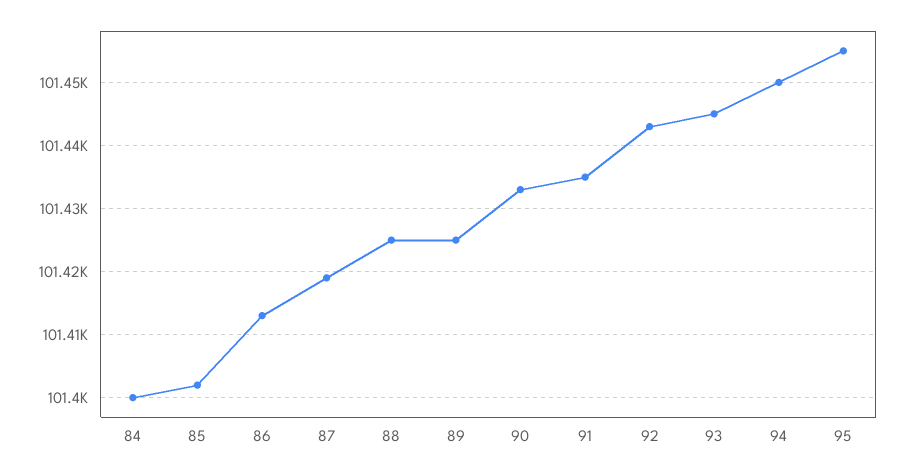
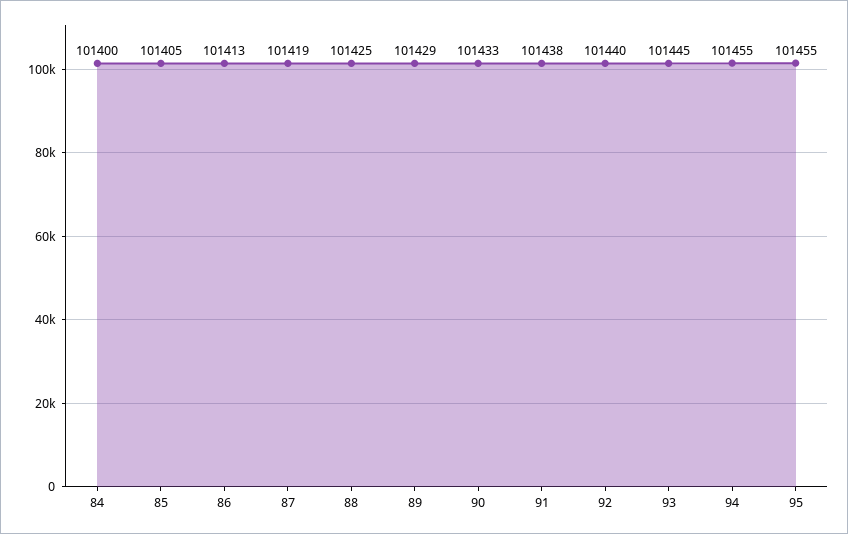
85: 101402 -> 101405
89: 101425 -> 101429
91: 101435 -> 101438
92: 101443 -> 101440
94: 101450 -> 101455

